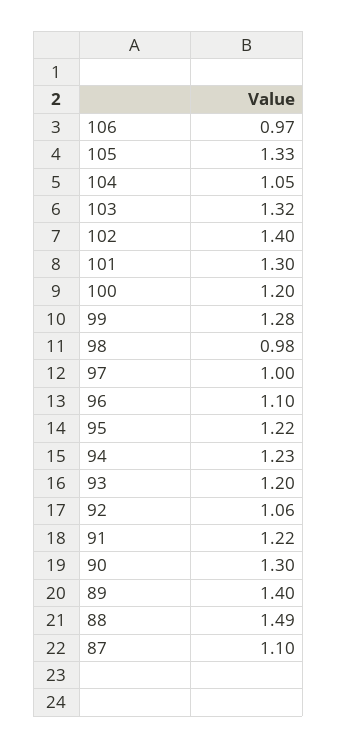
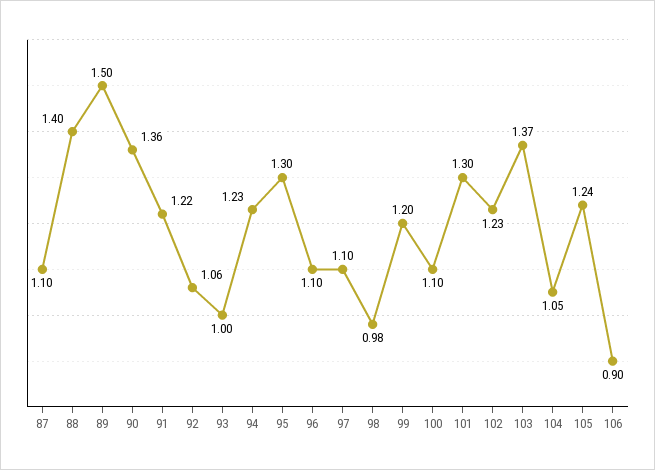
106: 0.97 -> 0.9
105: 1.33 -> 1.24
103: 1.32 -> 1.37
102: 1.4 -> 1.23
100: 1.2 -> 1.1
99: 1.28 -> 1.2
97: 1 -> 1.1
95: 1.22 -> 1.3
93: 1.2 -> 1
90: 1.3 -> 1.36
89: 1.4 -> 1.5
88: 1.49 -> 1.4

